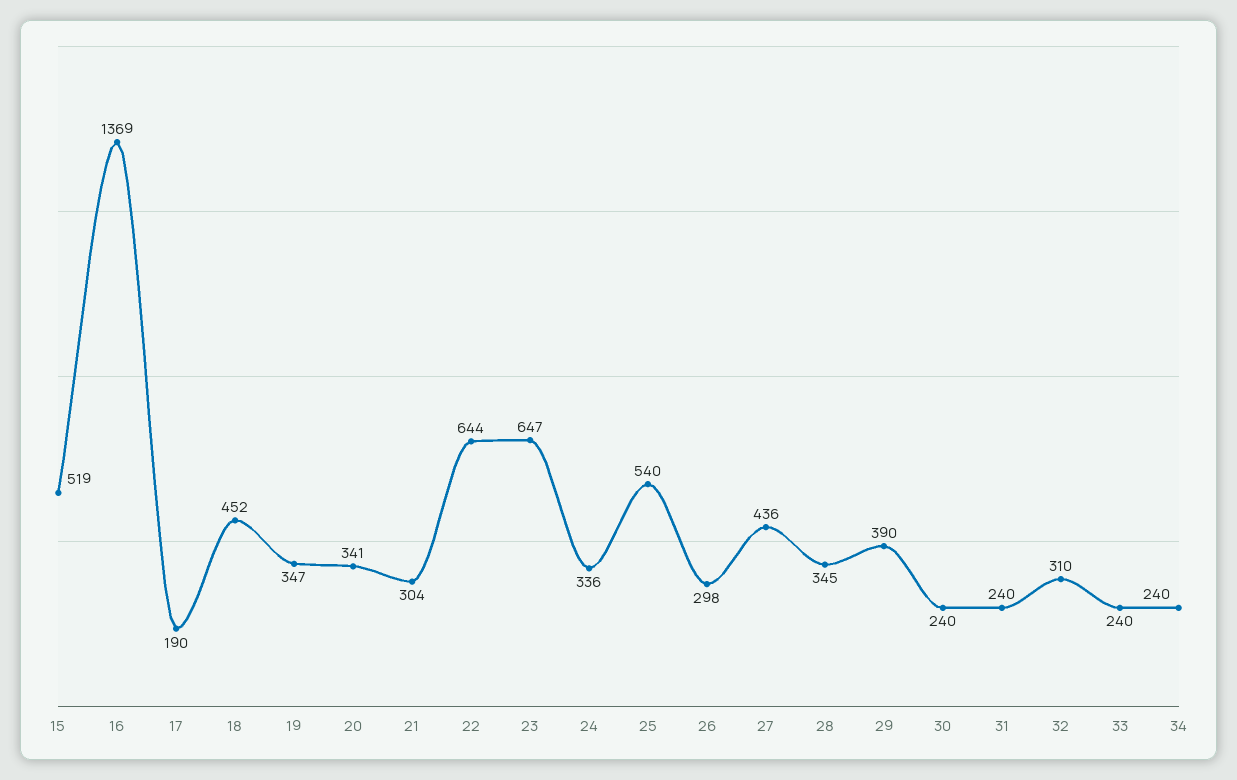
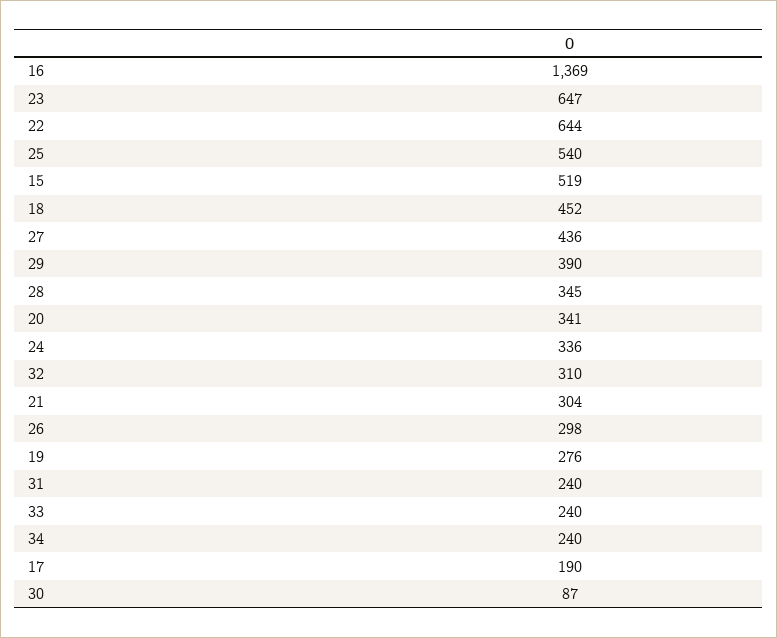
19: 347 -> 276
30: 240 -> 87

